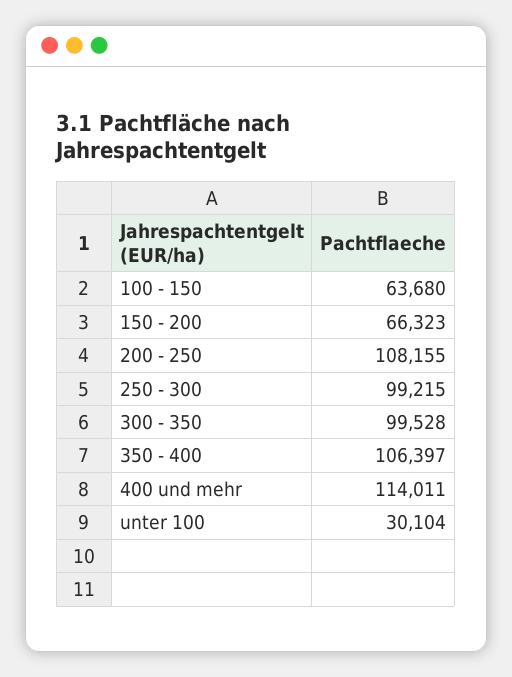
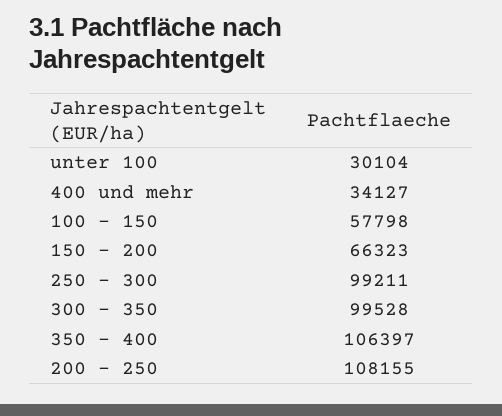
100 - 150: 63680 -> 57798
250 - 300: 99215 -> 99211
400 und mehr: 114011 -> 34127

